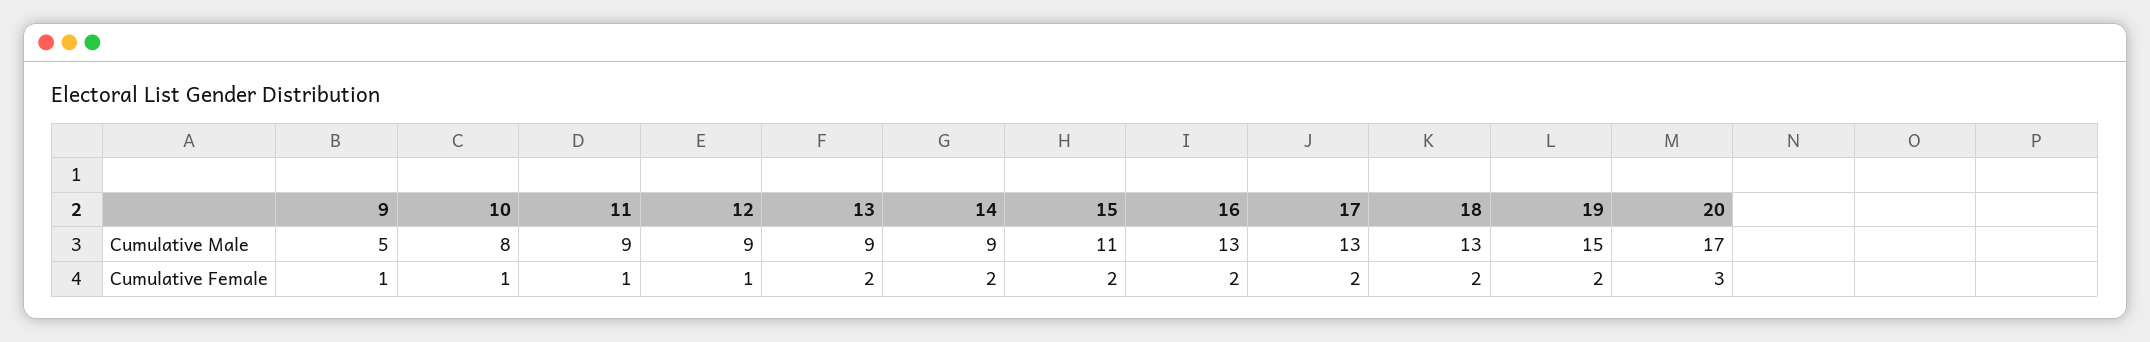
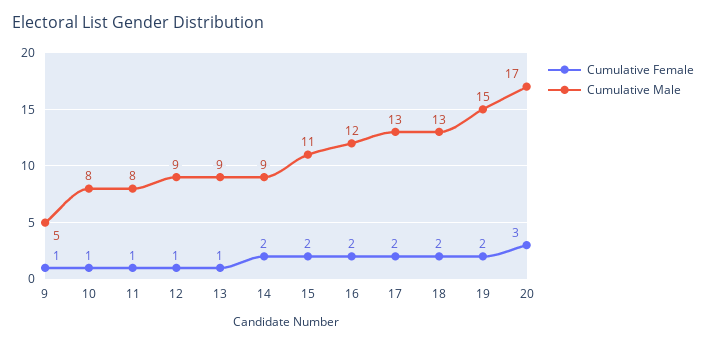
Cumulative Male, 11: 9 -> 8
Cumulative Male, 16: 13 -> 12
Cumulative Female, 13: 2 -> 1

